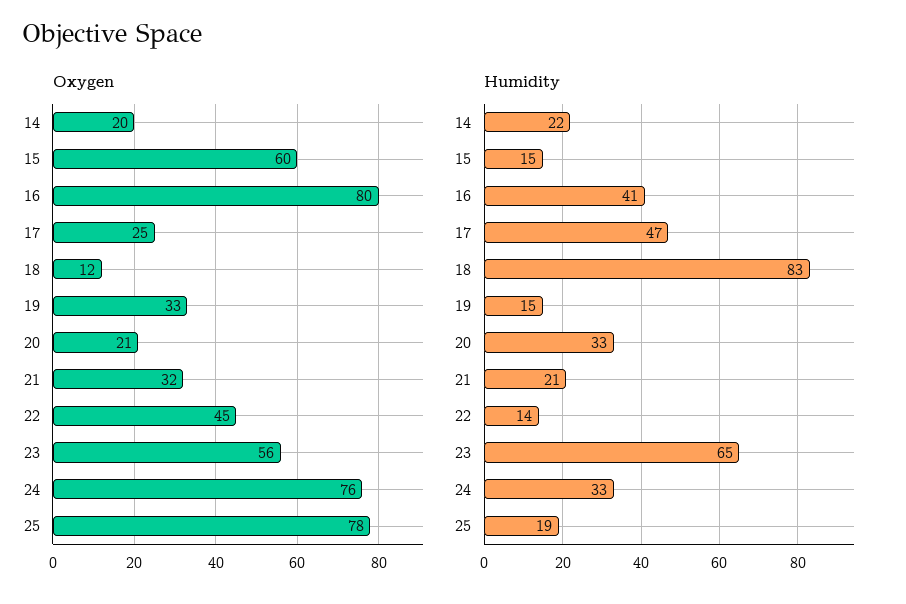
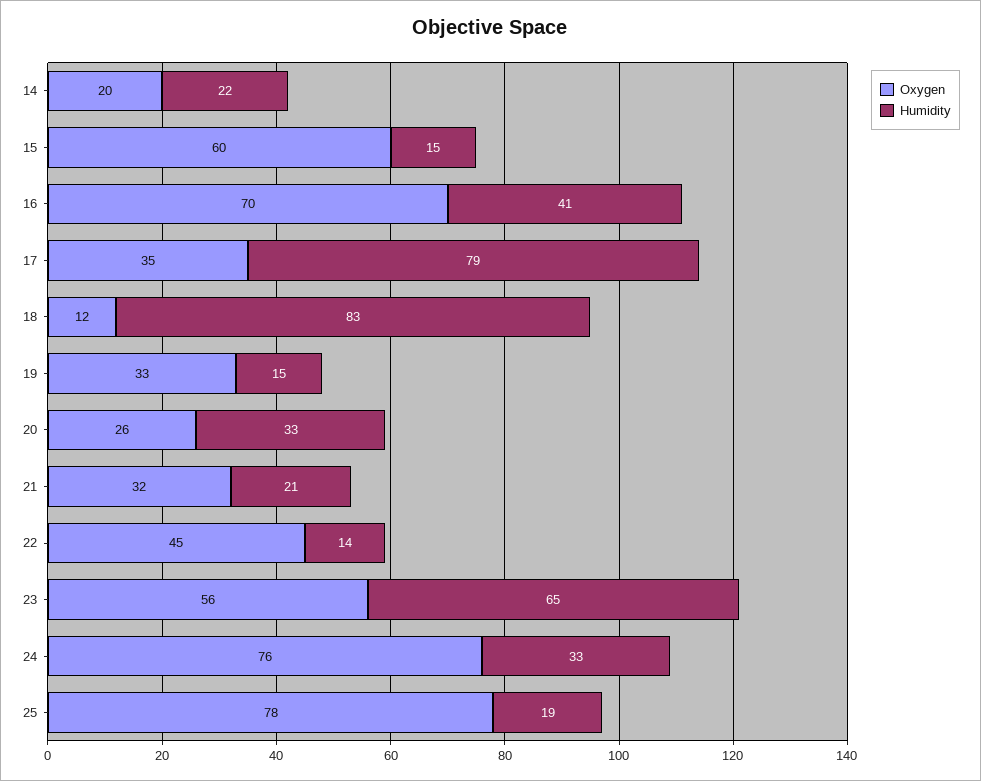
Oxygen, 16: 80 -> 70
Oxygen, 17: 25 -> 35
Oxygen, 20: 21 -> 26
Humidity, 17: 47 -> 79

